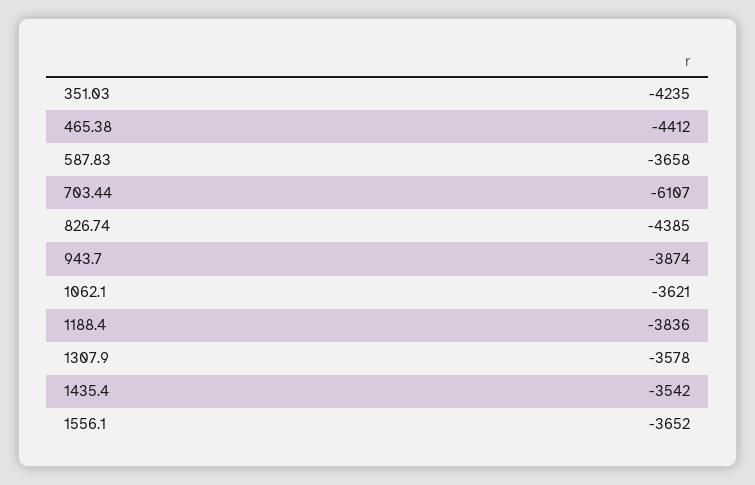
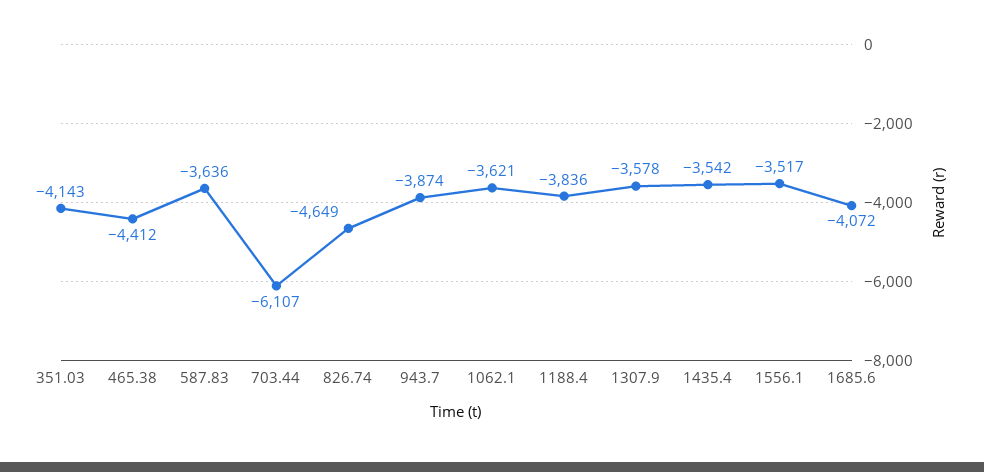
351.03: -4235 -> -4143
587.83: -3658 -> -3636
826.74: -4385 -> -4649
1556.1: -3652 -> -3517
1685.6: none -> -4072

